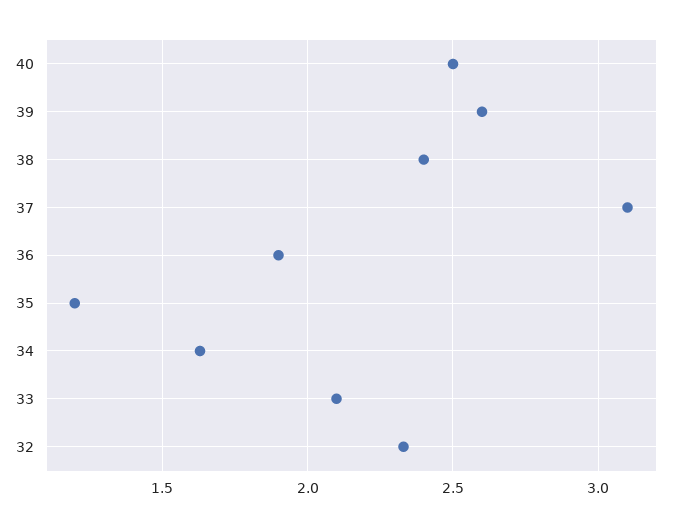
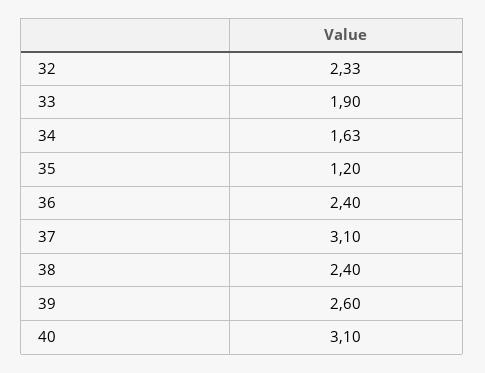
40: 2.5 -> 3.1
36: 1.9 -> 2.4
33: 2.1 -> 1.9

